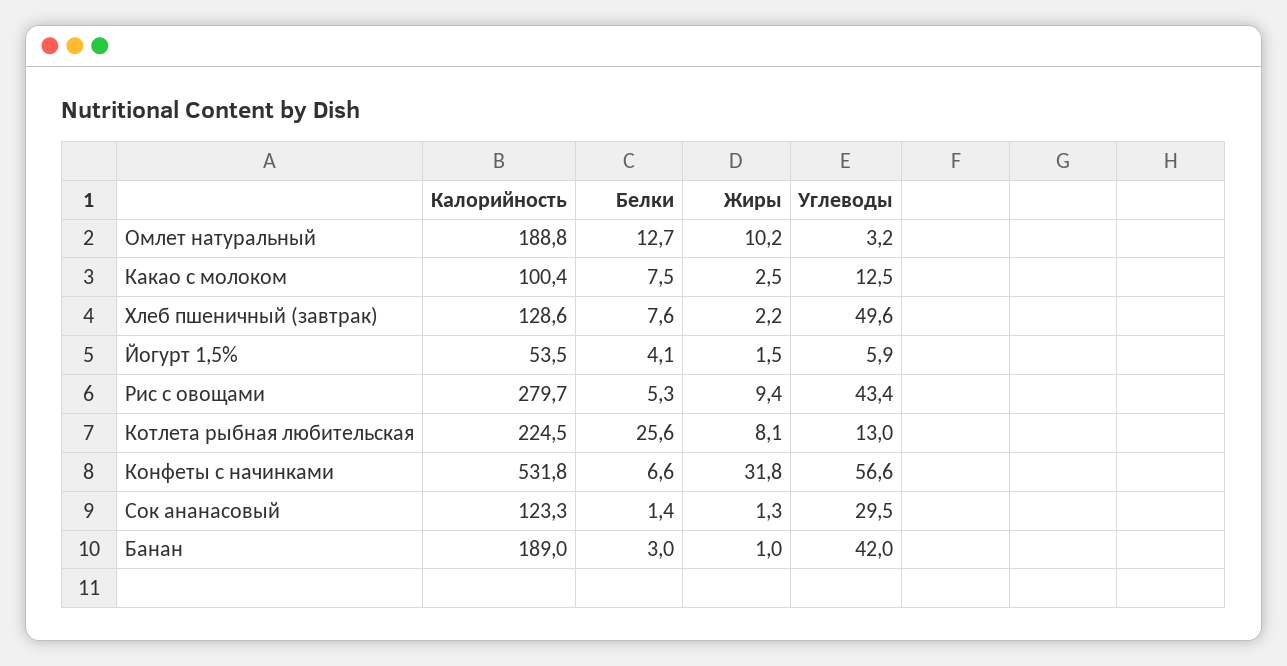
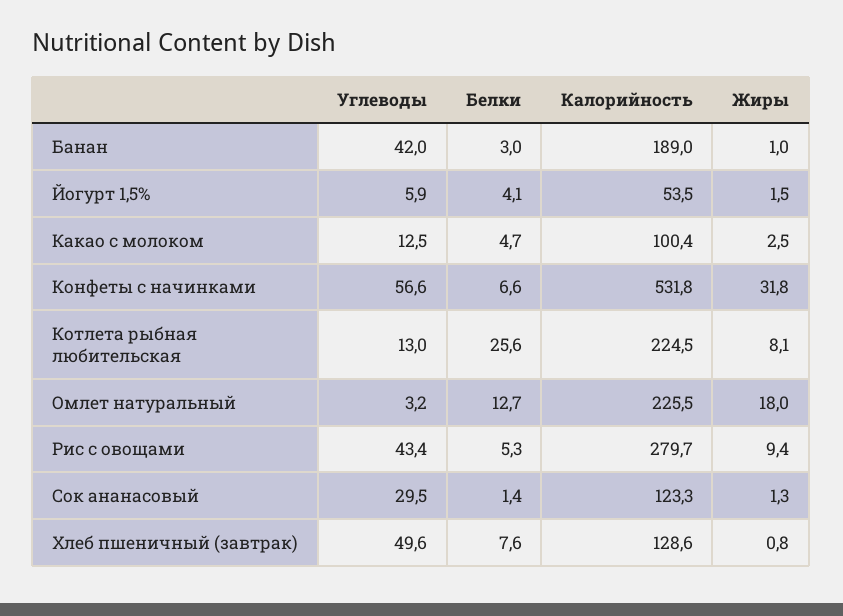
Калорийность, Омлет натуральный: 188.8 -> 225.5
Жиры, Омлет натуральный: 10.2 -> 18
Белки, Какао с молоком: 7.5 -> 4.7
Жиры, Хлеб пшеничный (завтрак): 2.2 -> 0.8

